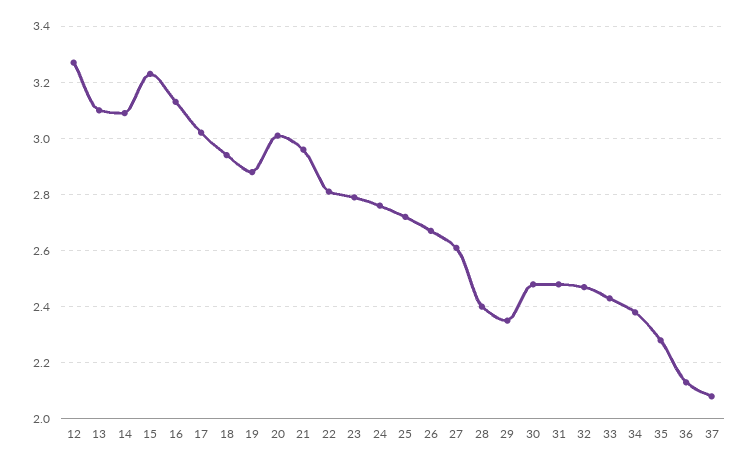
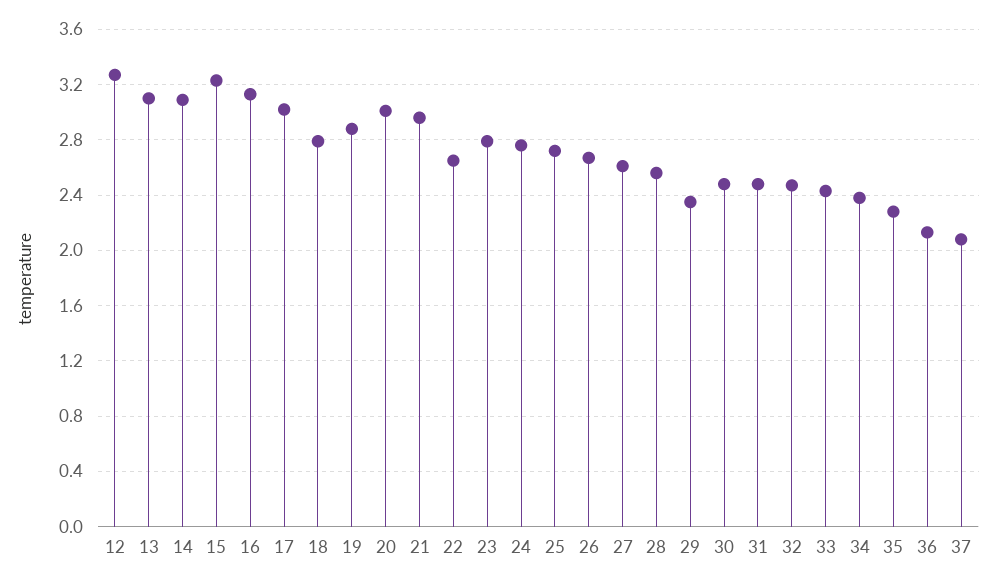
18: 2.95 -> 2.8
22: 2.8 -> 2.65
28: 2.4 -> 2.55

